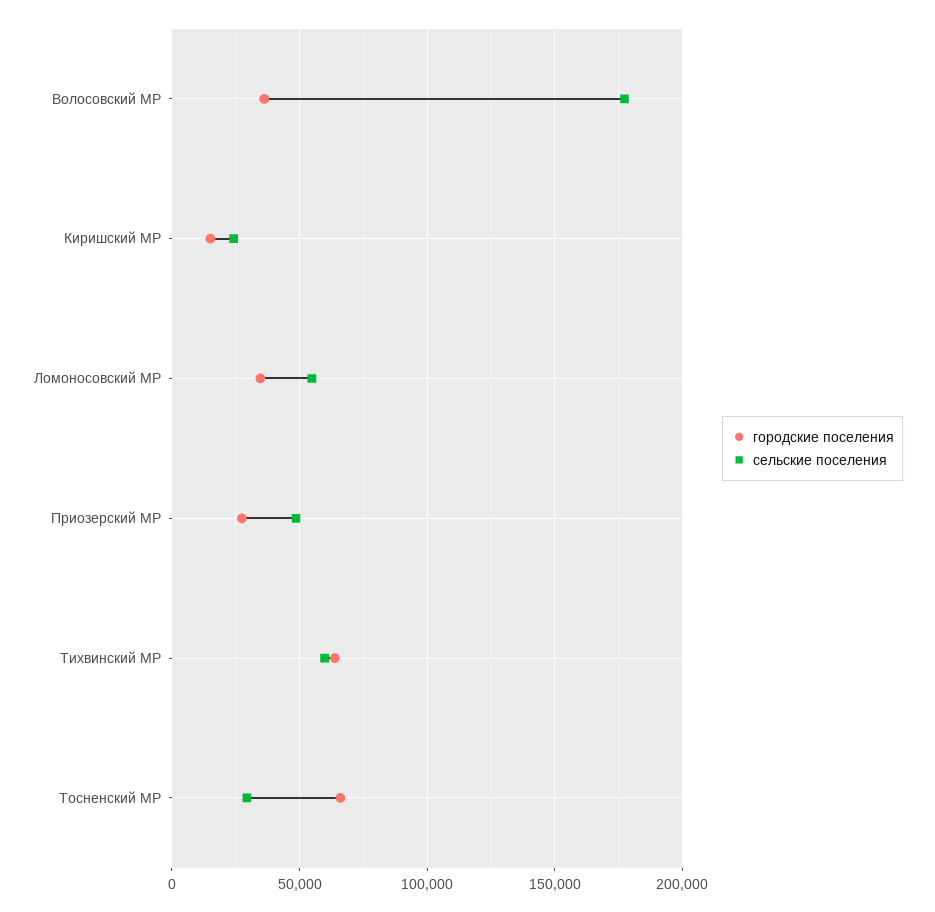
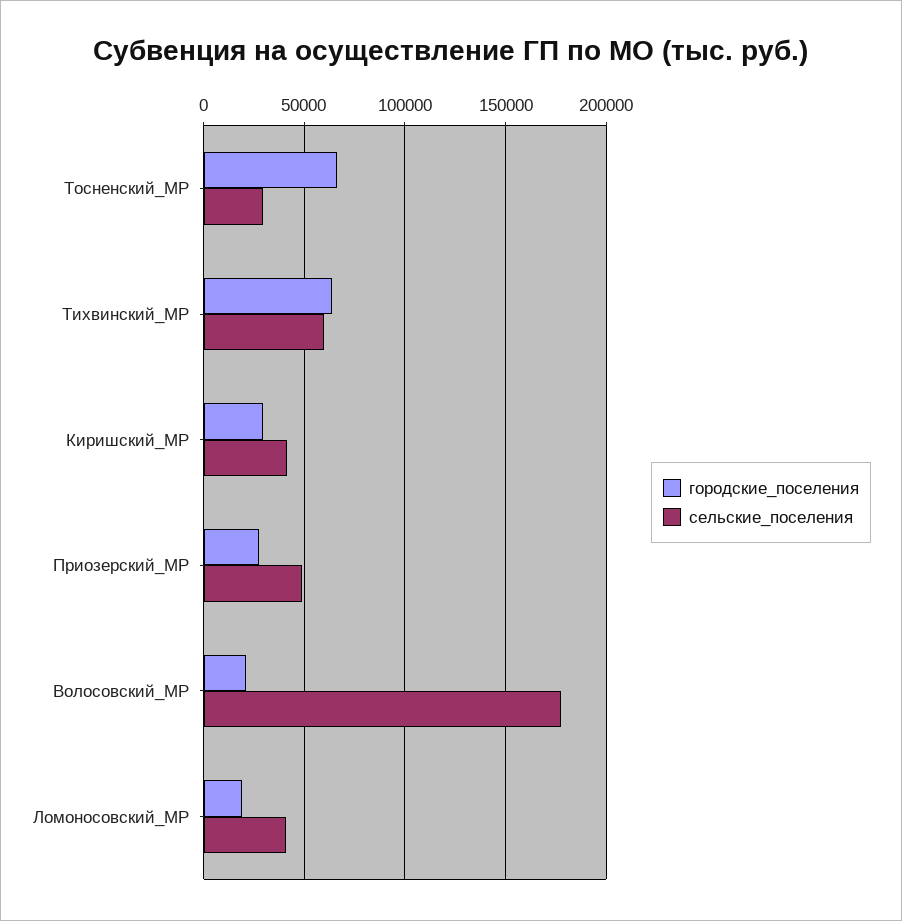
городские поселения, Волосовский МР: 35000 -> 20000
городские поселения, Киришский МР: 15000 -> 30000
сельские поселения, Киришский МР: 25000 -> 40000
городские поселения, Ломоносовский МР: 35000 -> 20000
сельские поселения, Ломоносовский МР: 55000 -> 40000

